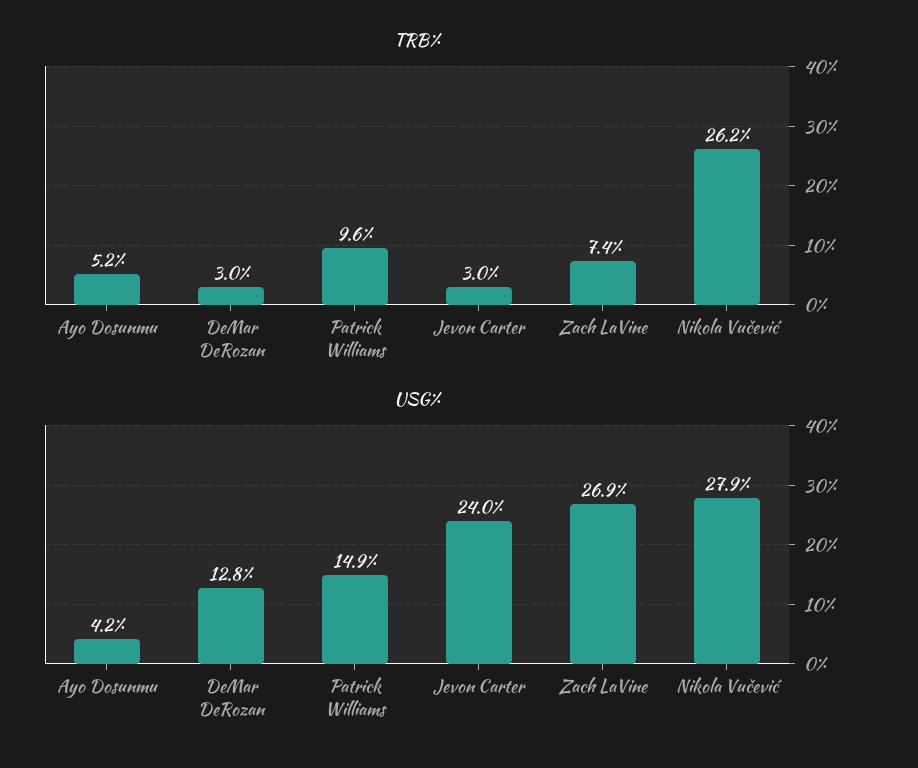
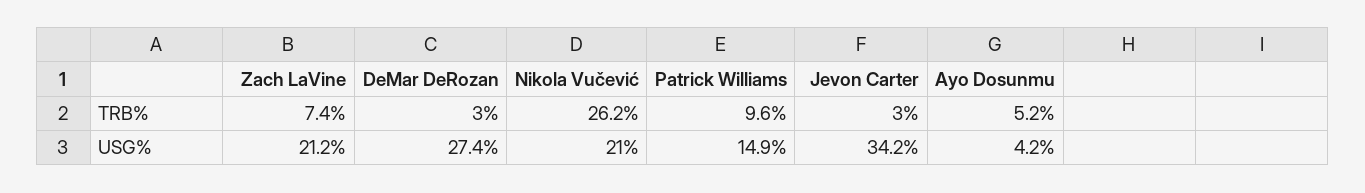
USG%, DeMar DeRozan: 12.8 -> 27.4
USG%, Jevon Carter: 24 -> 34.2
USG%, Zach LaVine: 26.9 -> 21.2
USG%, Nikola Vučević: 27.9 -> 21

